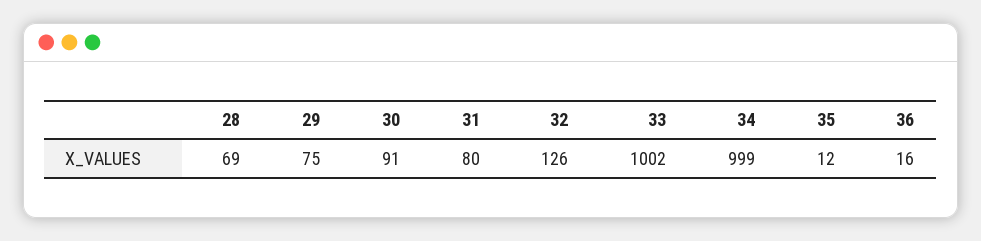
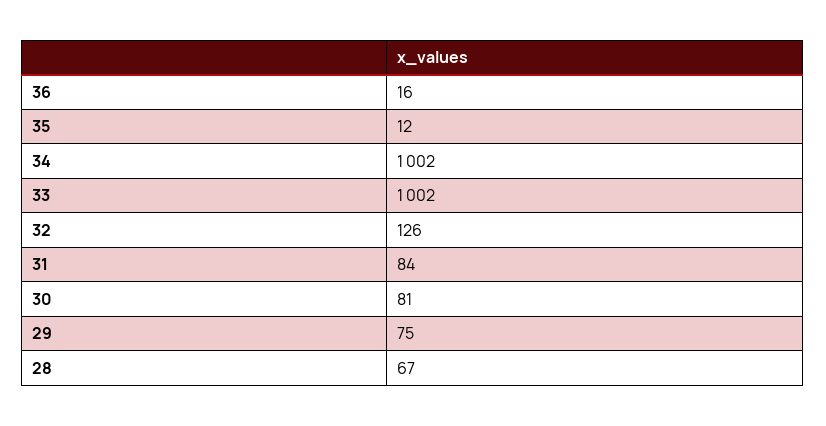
28: 69 -> 67
30: 91 -> 81
31: 80 -> 84
34: 999 -> 1002

